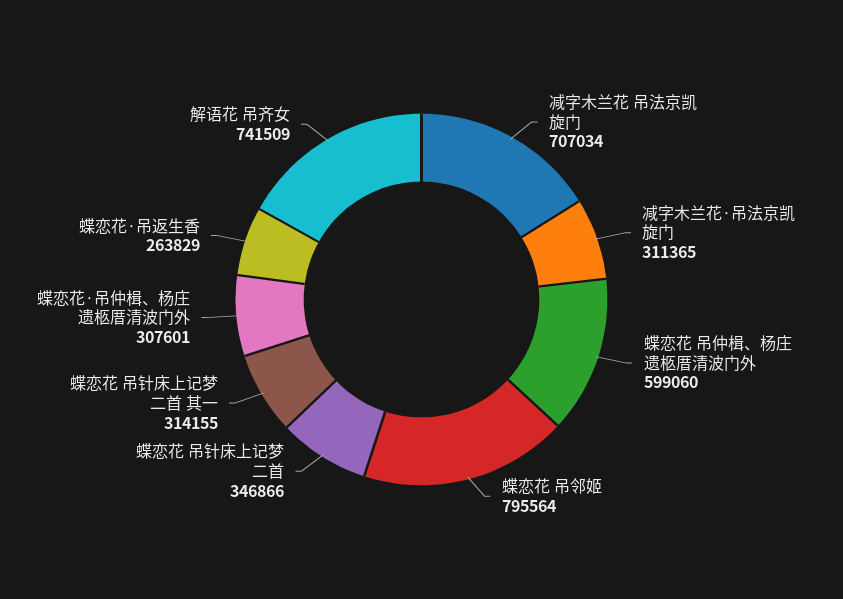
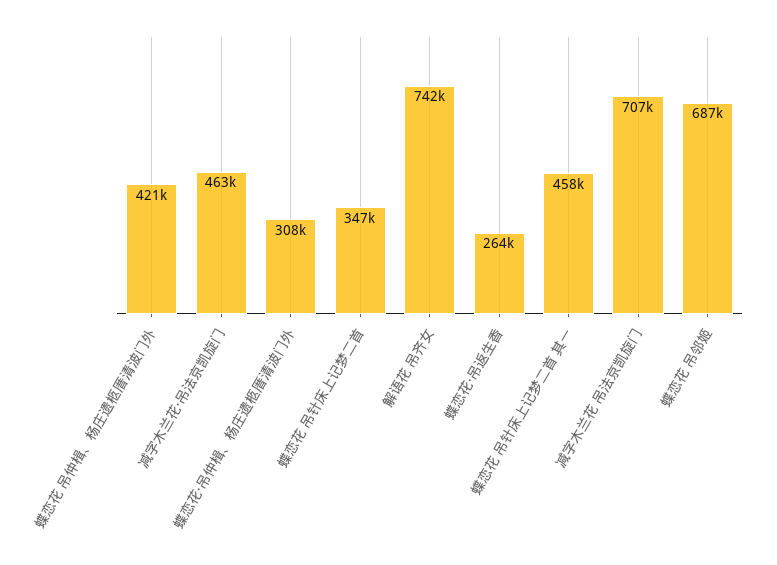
减字木兰花·吊法京凯旋门: 311365 -> 463000
蝶恋花 吊仲楫、杨庄遗柩厝清波门外: 599060 -> 421000
蝶恋花 吊邻姬: 795564 -> 687000
蝶恋花 吊针床上记梦二首 其一: 314155 -> 458000

